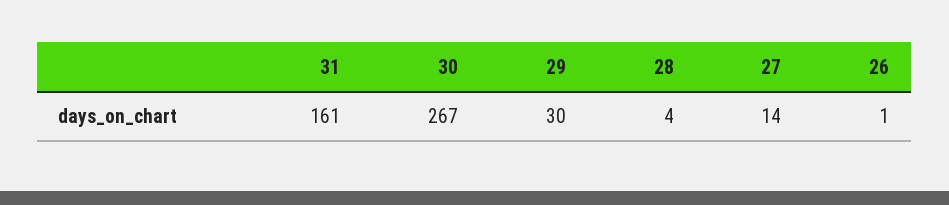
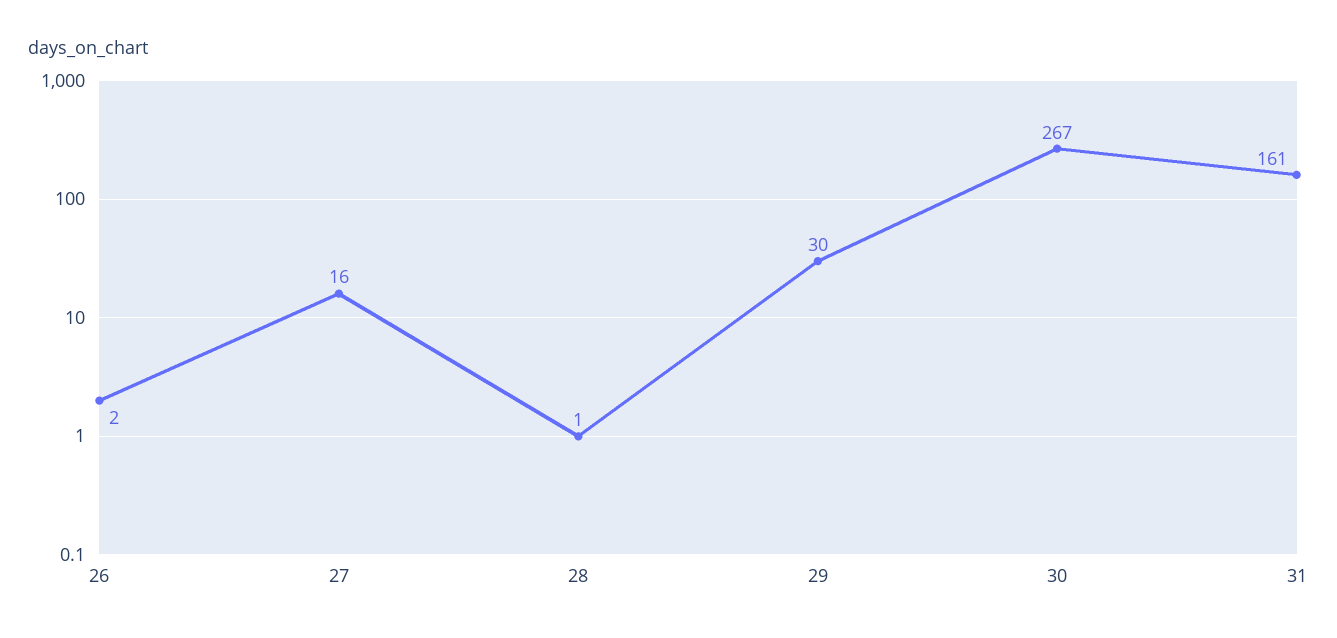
28: 4 -> 1
27: 14 -> 16
26: 1 -> 2

